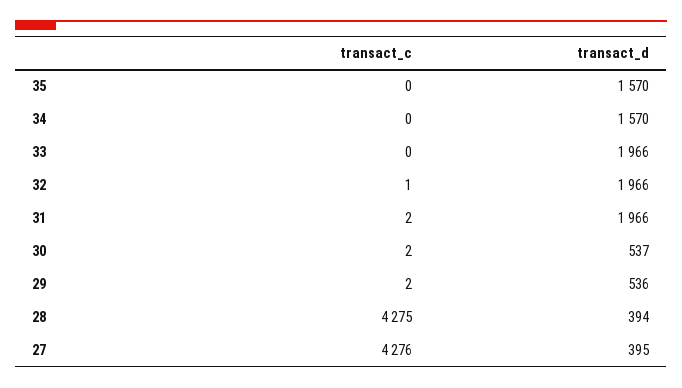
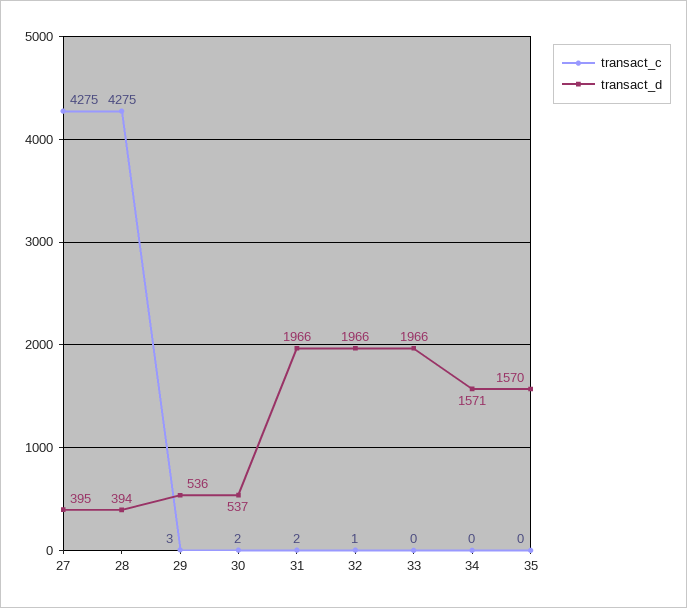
transact_d, 34: 1570 -> 1571
transact_c, 29: 2 -> 3
transact_c, 27: 4276 -> 4275

